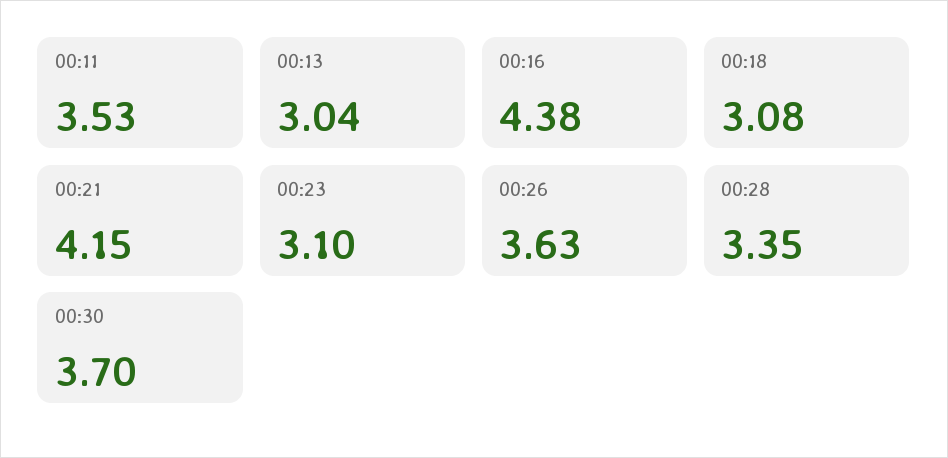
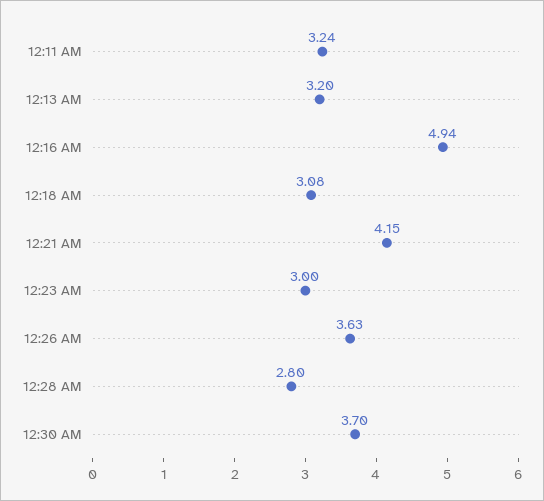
00:11: 3.53 -> 3.24
00:13: 3.04 -> 3.2
00:16: 4.38 -> 4.94
00:23: 3.1 -> 3
00:28: 3.35 -> 2.8

